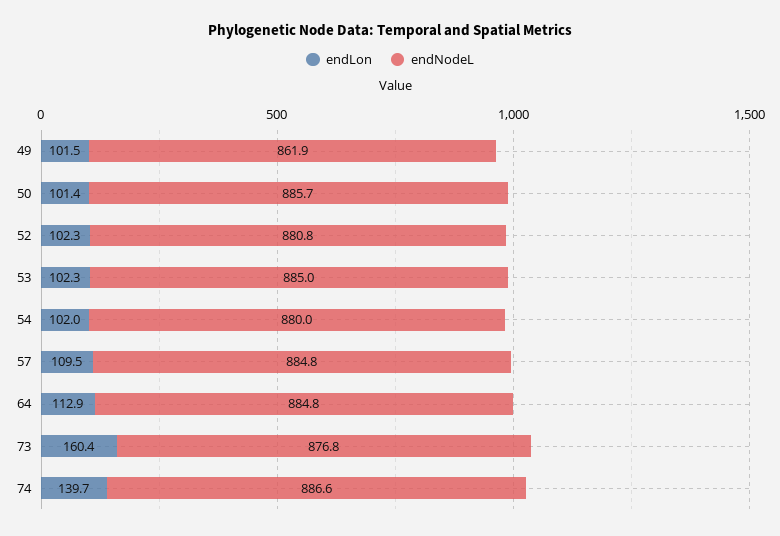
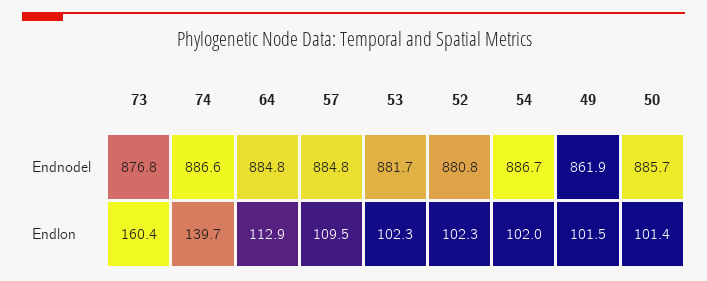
endNodeL, 53: 885 -> 881.7
endNodeL, 54: 880 -> 886.7

